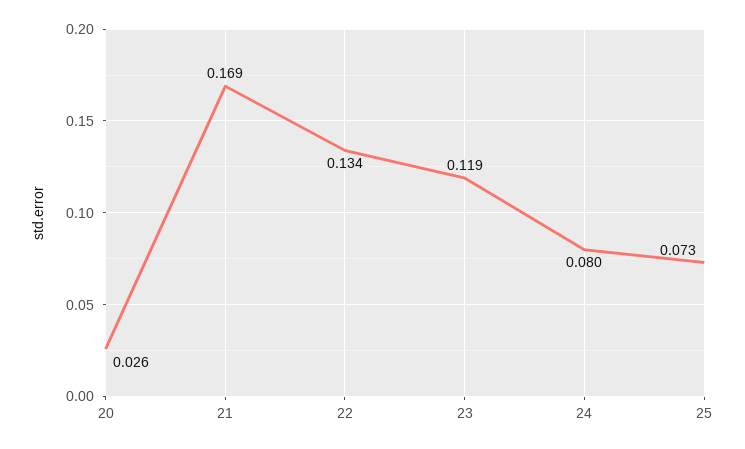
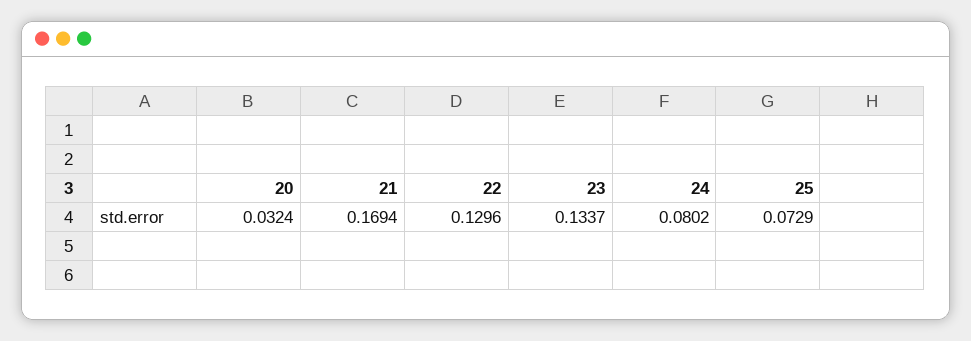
20: 0.026 -> 0.0324
22: 0.134 -> 0.1296
23: 0.119 -> 0.1337

